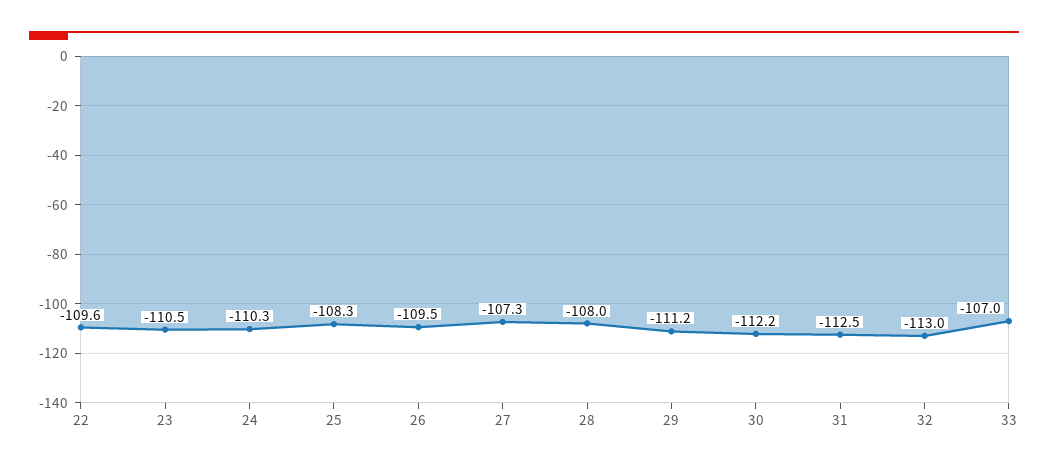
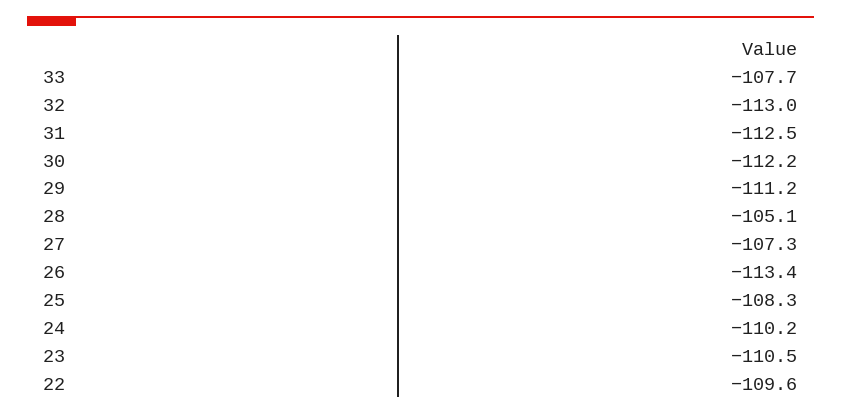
24: -110.3 -> -110.2
26: -109.5 -> -113.4
28: -108 -> -105.1
33: -107 -> -107.7

